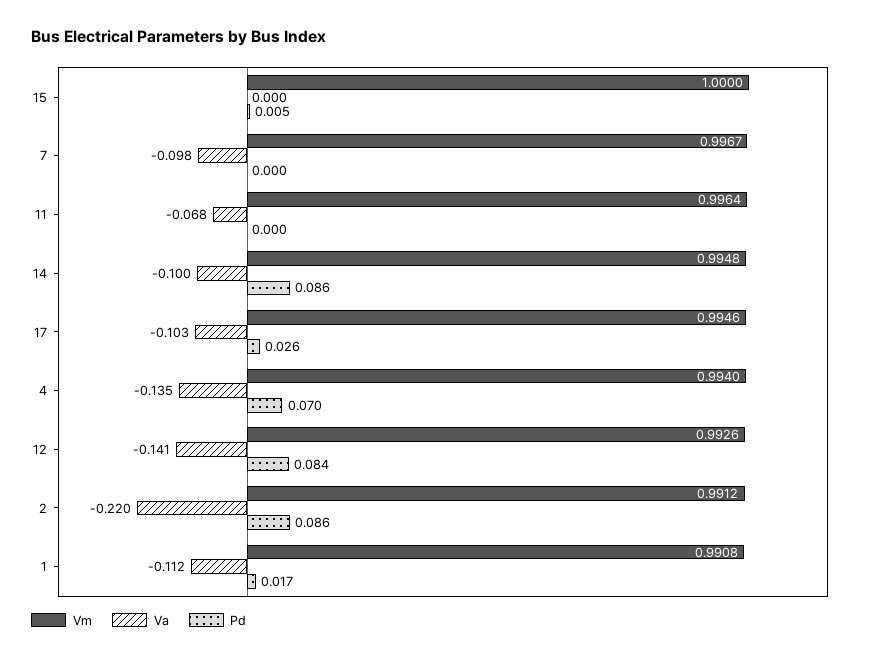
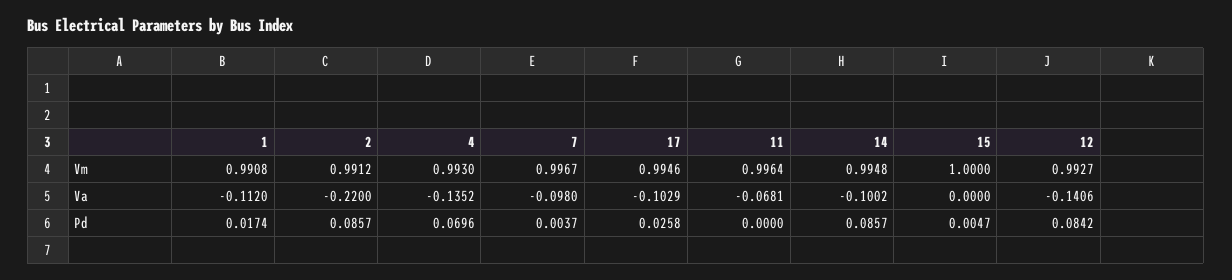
Pd, 7: 0 -> 0.0037
Vm, 4: 0.994 -> 0.993
Vm, 12: 0.9926 -> 0.9927

